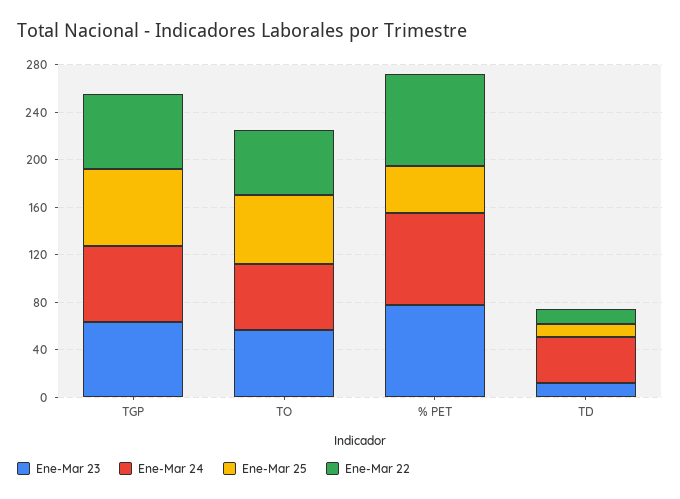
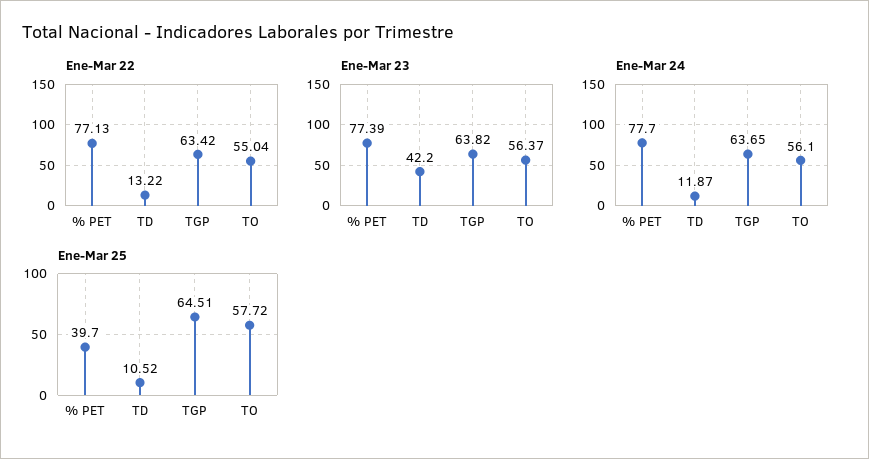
Ene-Mar 23, TD: 10 -> 42.2
Ene-Mar 24, TD: 40 -> 11.87

